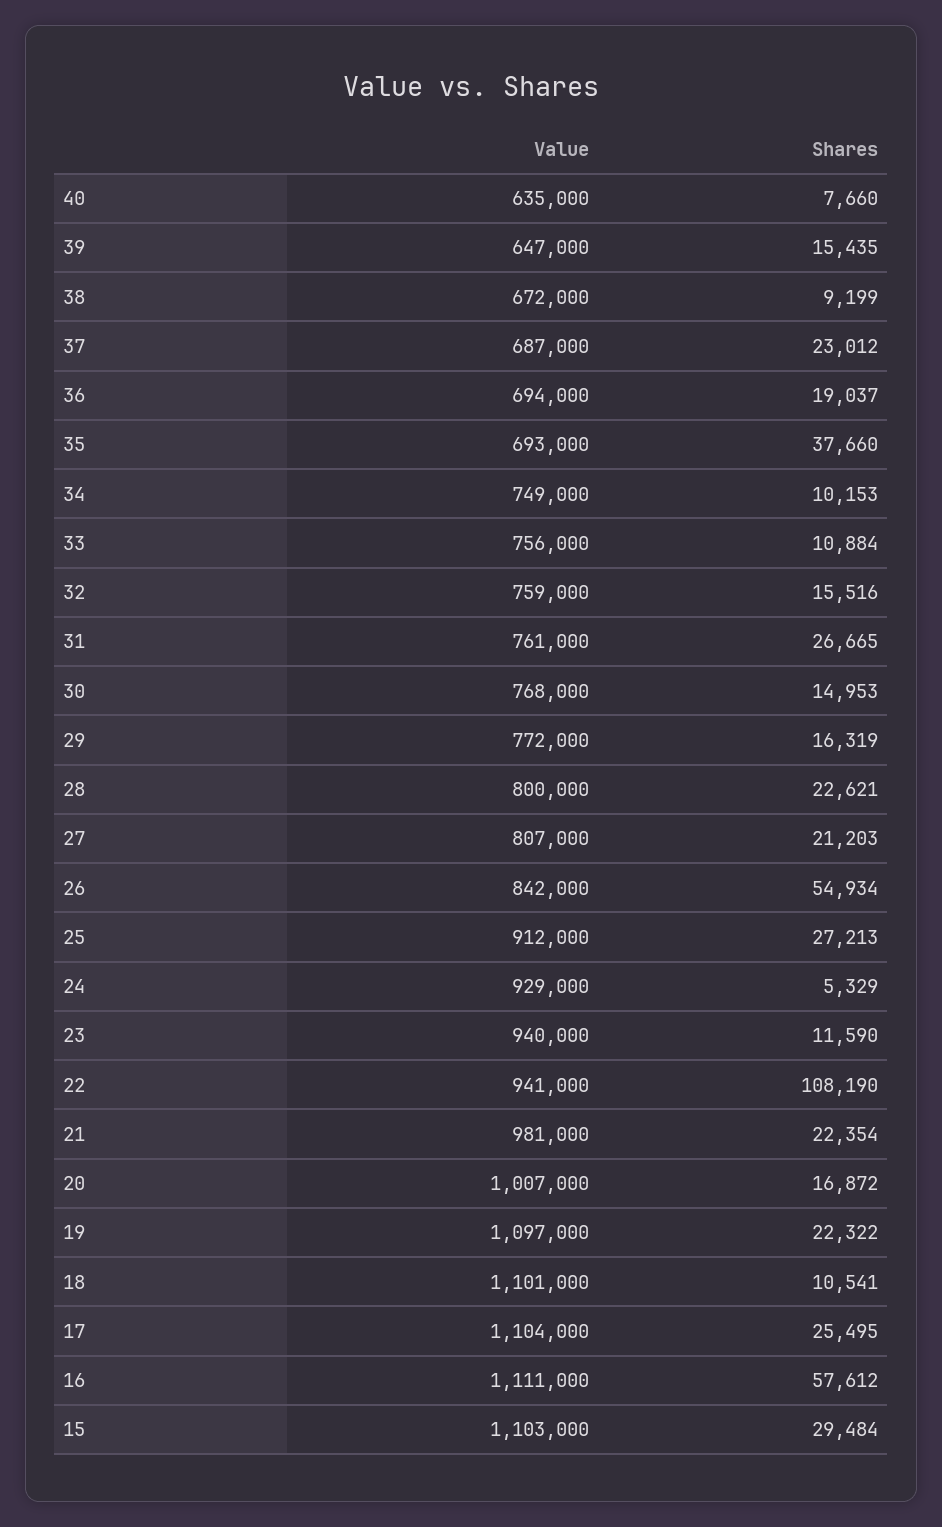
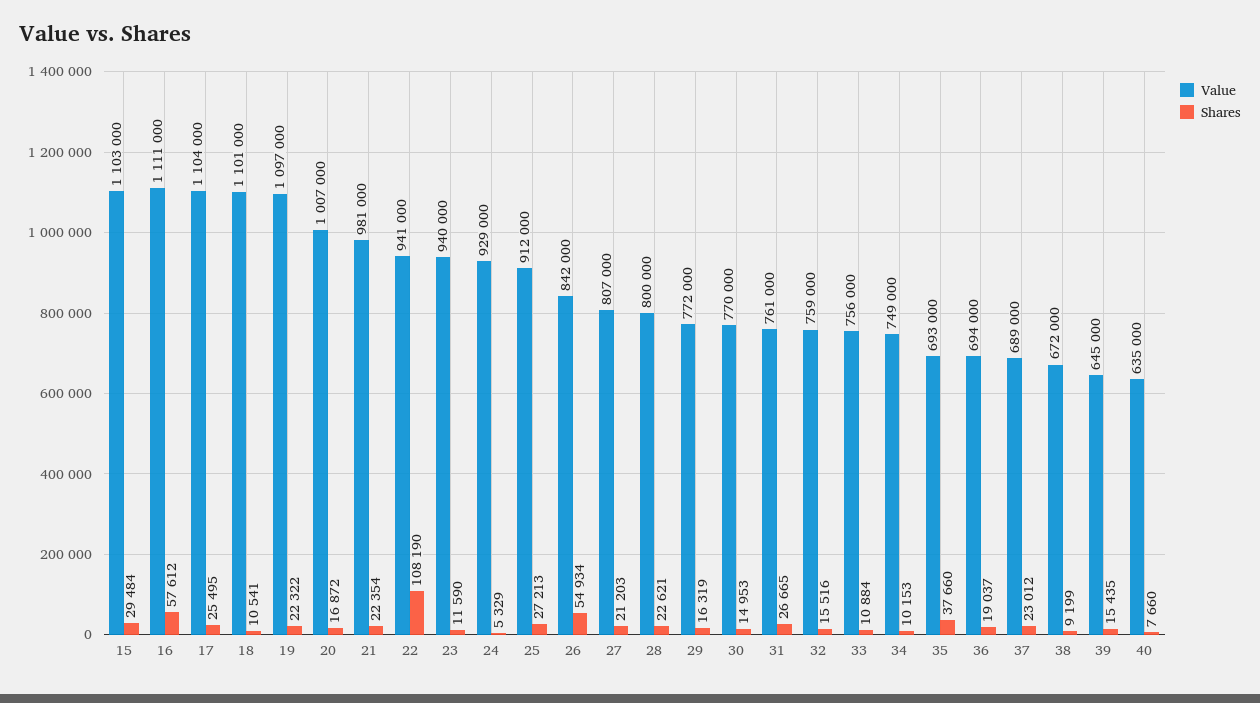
Value, 39: 647000 -> 645000
Value, 37: 687000 -> 689000
Value, 30: 768000 -> 770000

